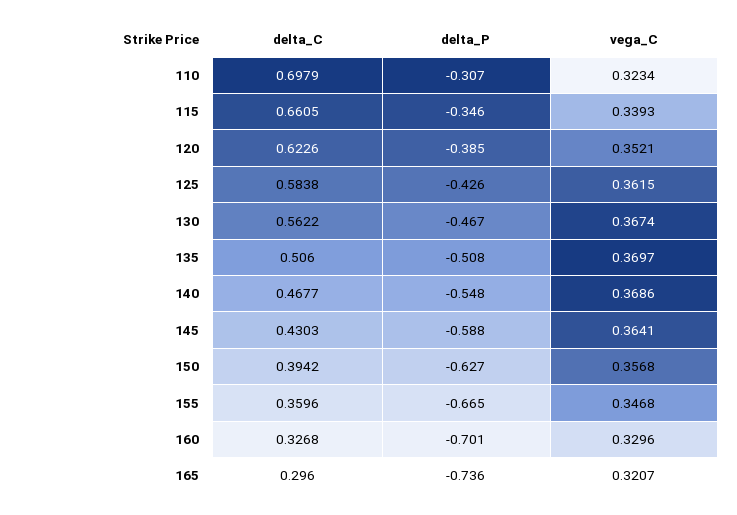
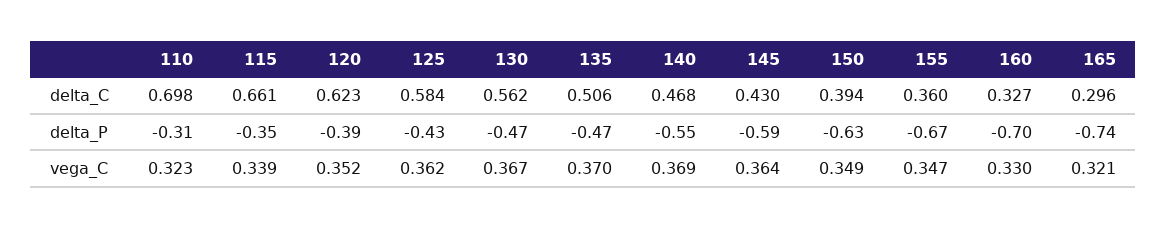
delta_P, 135: -0.508 -> -0.47
vega_C, 150: 0.3568 -> 0.349

